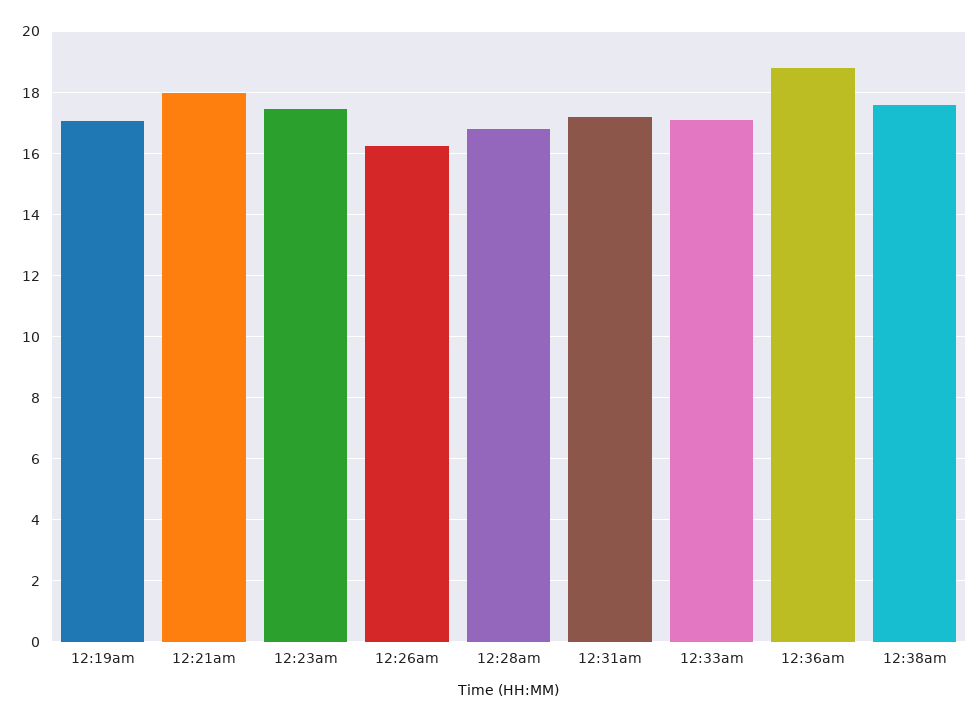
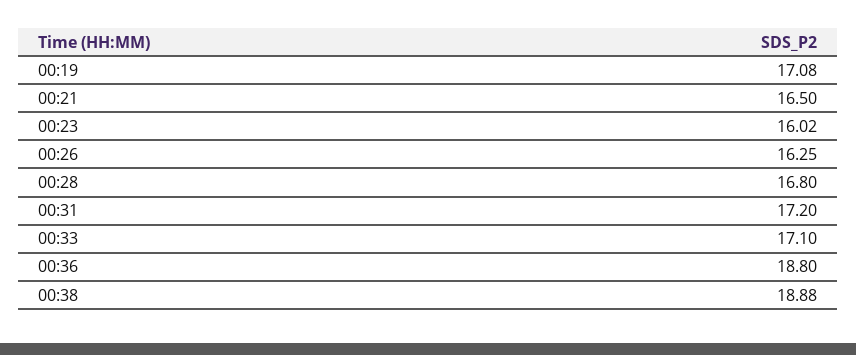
12:21am: 18 -> 16.5
12:23am: 17.4 -> 16.02
12:38am: 17.6 -> 18.88

